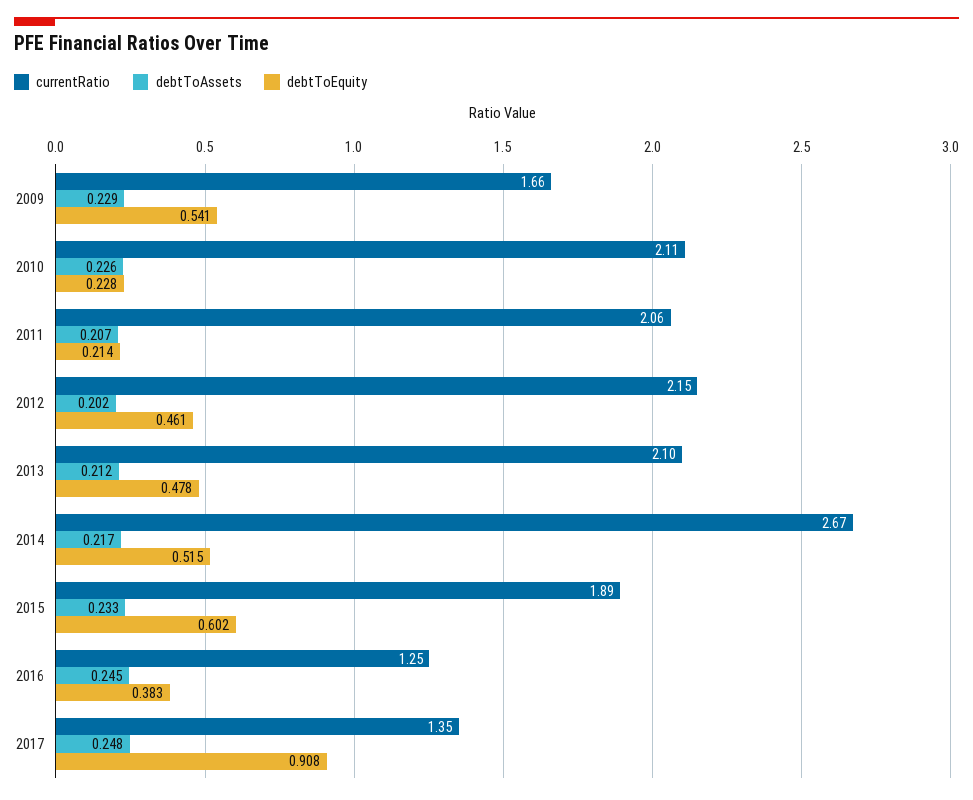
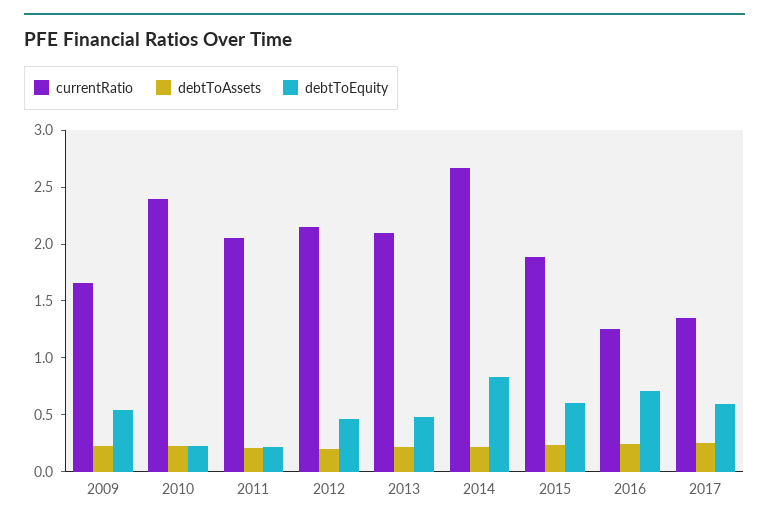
currentRatio, 2010: 2.11 -> 2.4
debtToEquity, 2014: 0.515 -> 0.8
debtToEquity, 2016: 0.383 -> 0.7
debtToEquity, 2017: 0.908 -> 0.6

